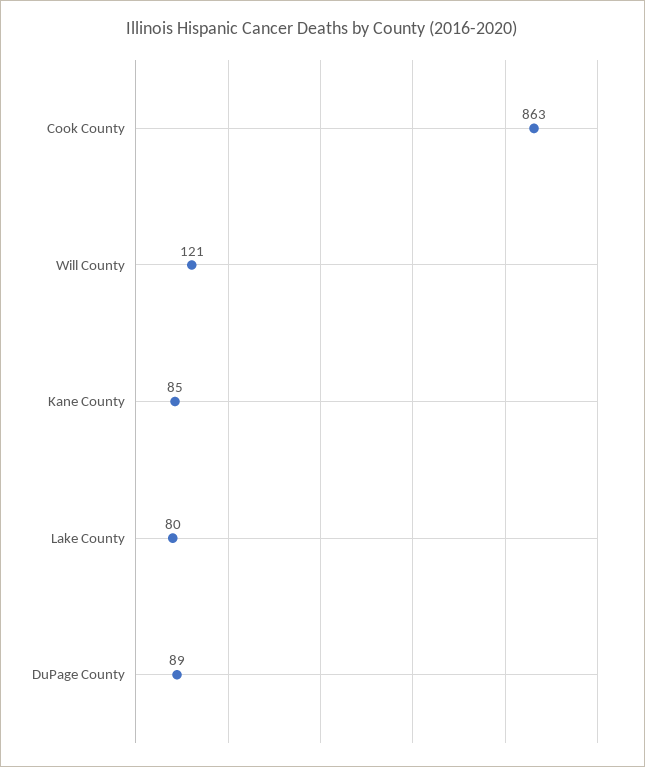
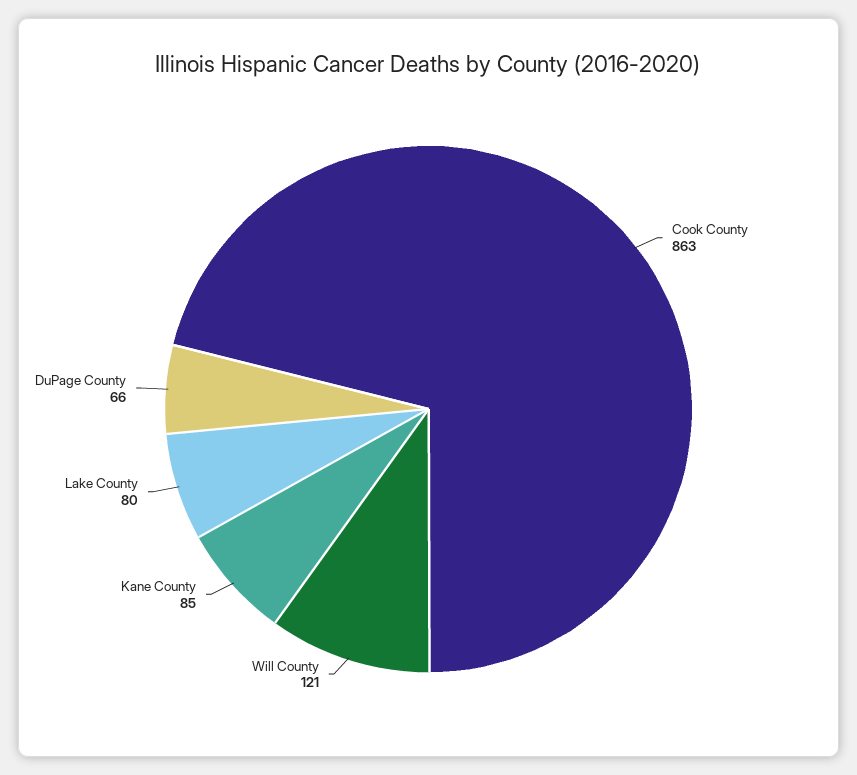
DuPage County: 89 -> 66

